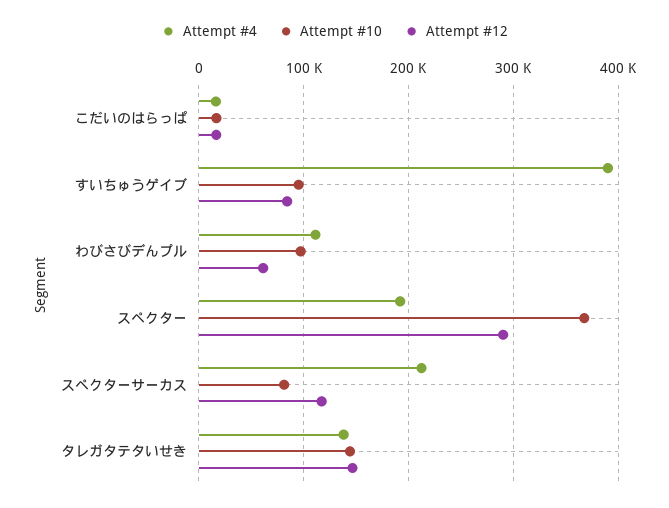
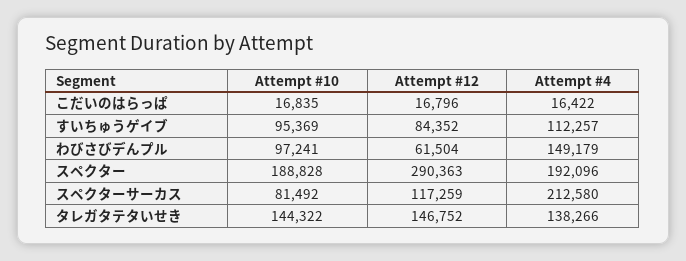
Attempt #4, すいちゅうゲイブ: 390000 -> 112257
Attempt #4, わびさびデんプル: 110000 -> 149179
Attempt #10, スペクター: 370000 -> 188828

